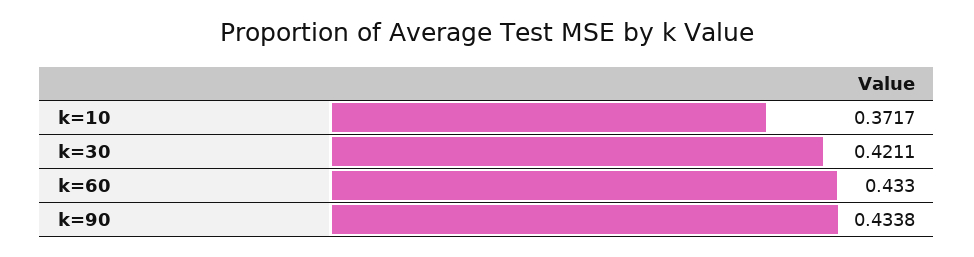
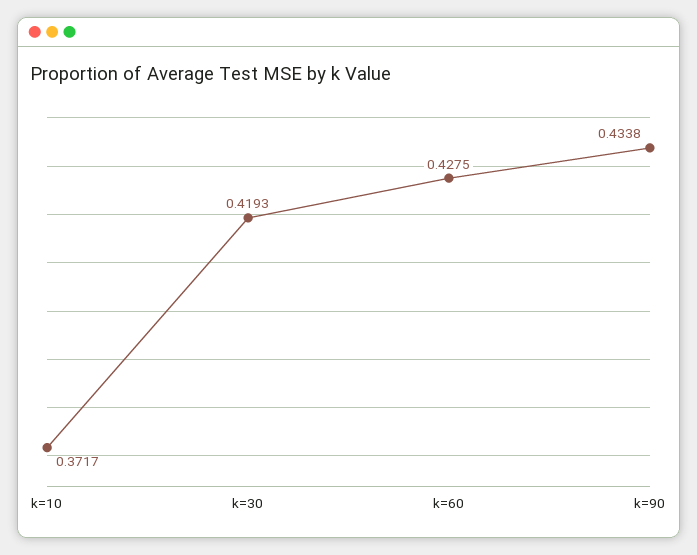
k=30: 0.4211 -> 0.4193
k=60: 0.433 -> 0.4275

